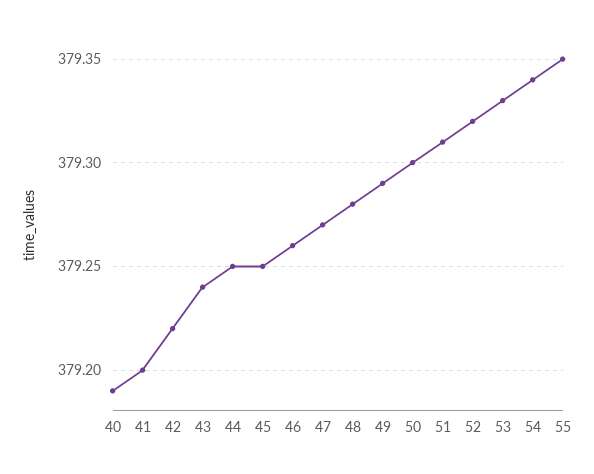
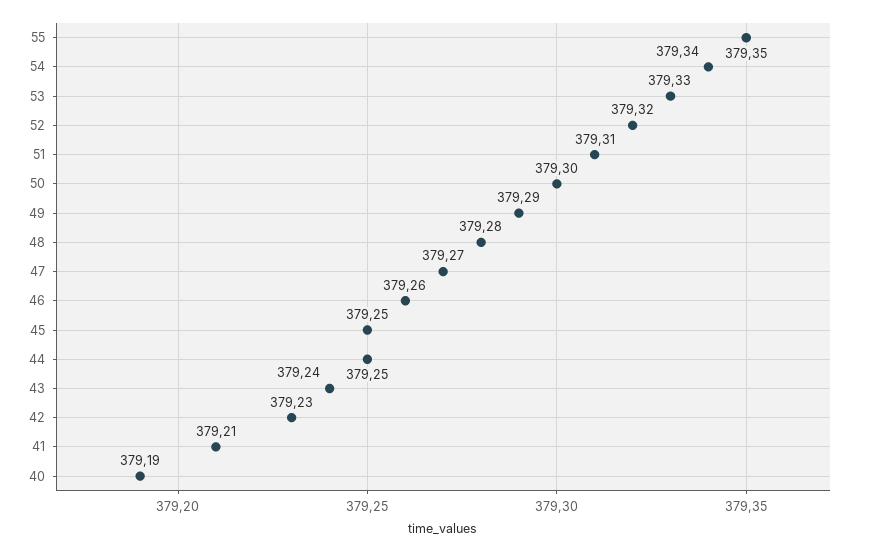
41: 379.2 -> 379.21
42: 379.22 -> 379.23

